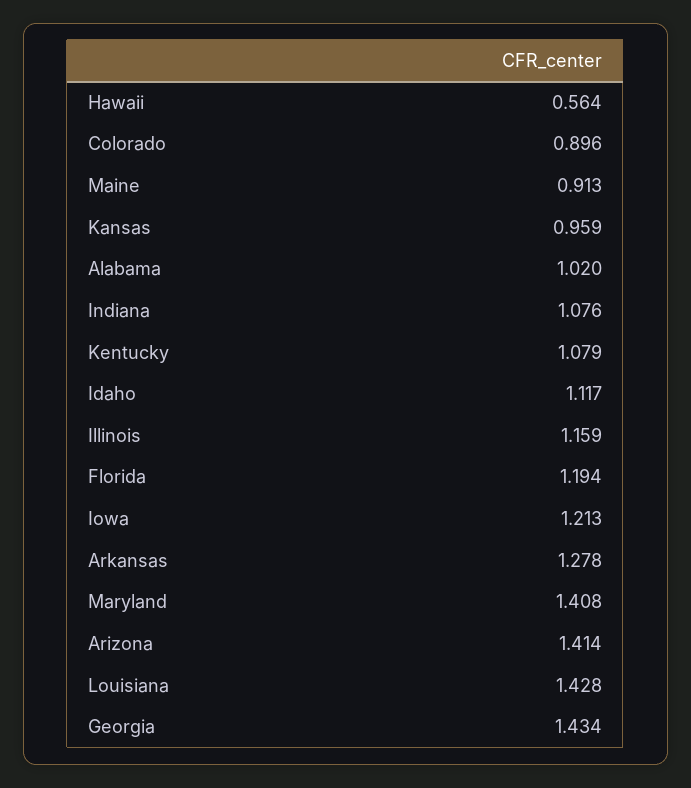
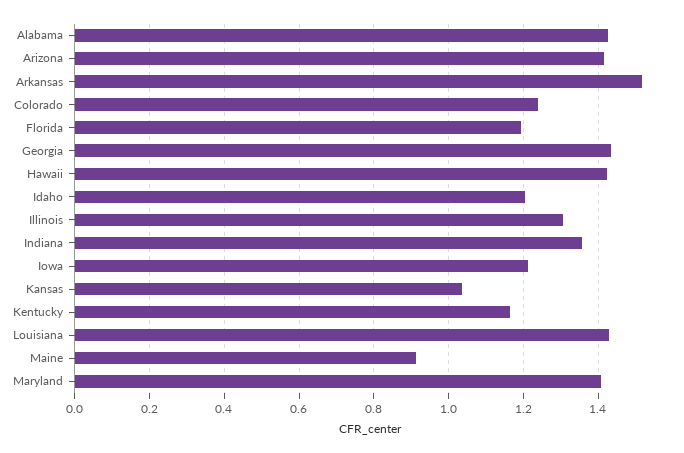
Hawaii: 0.564 -> 1.42
Colorado: 0.896 -> 1.24
Kansas: 0.959 -> 1.04
Alabama: 1.02 -> 1.42
Indiana: 1.076 -> 1.36
Kentucky: 1.079 -> 1.16
Idaho: 1.117 -> 1.2
Illinois: 1.159 -> 1.3
Arkansas: 1.278 -> 1.52

